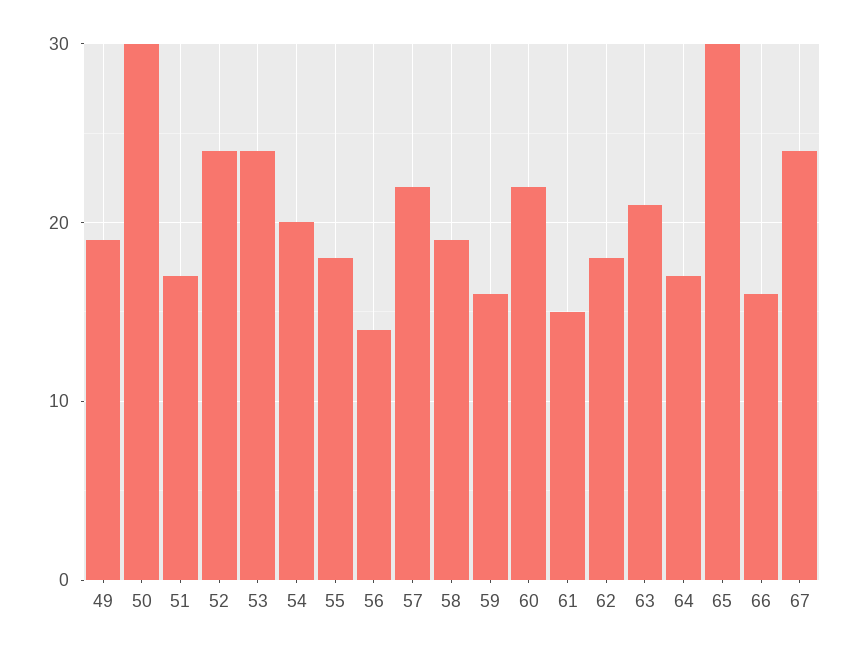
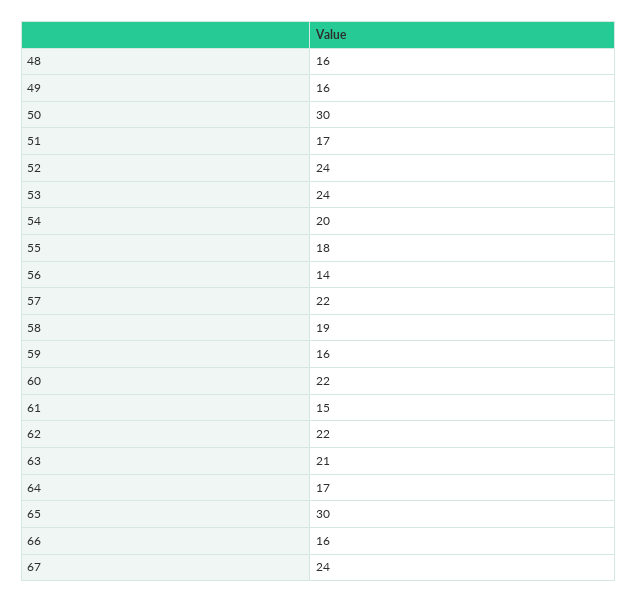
49: 19 -> 16
62: 18 -> 22
48: none -> 16

